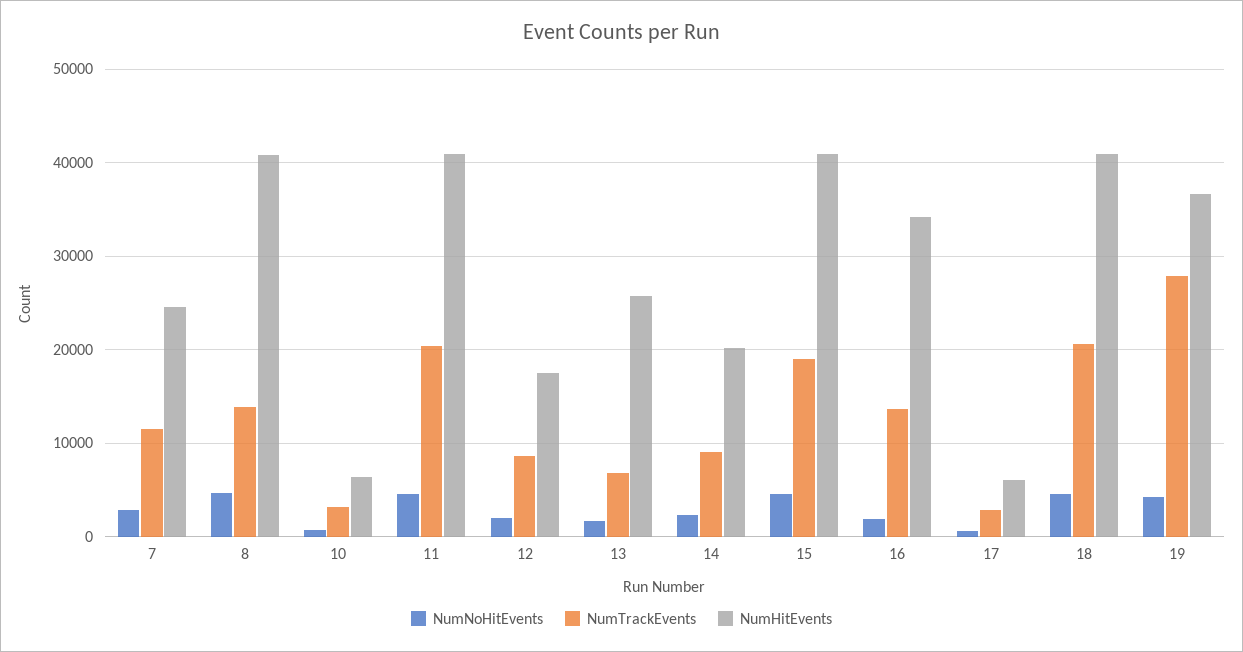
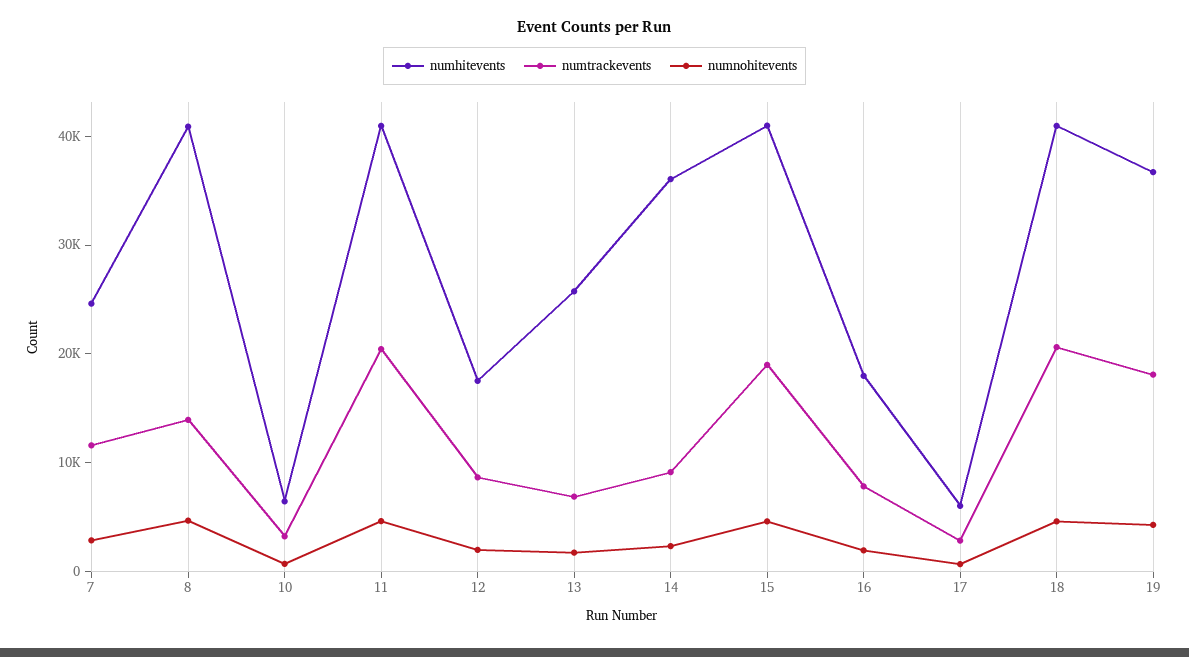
NumHitEvents, 14: 20000 -> 36000
NumTrackEvents, 16: 14000 -> 8000
NumHitEvents, 16: 34000 -> 18000
NumTrackEvents, 19: 28000 -> 18000

